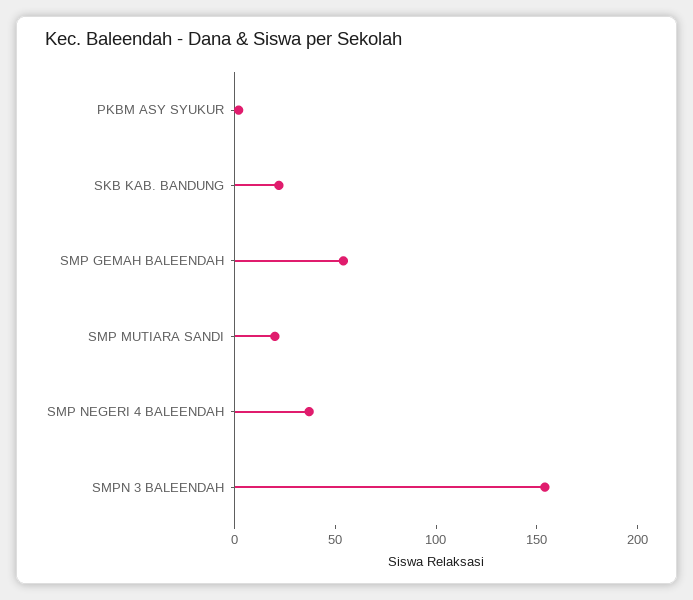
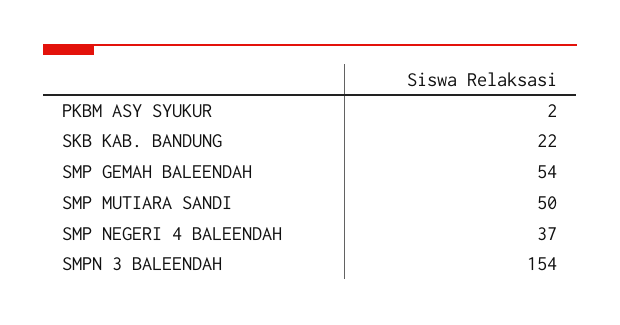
SMP MUTIARA SANDI: 20 -> 50

